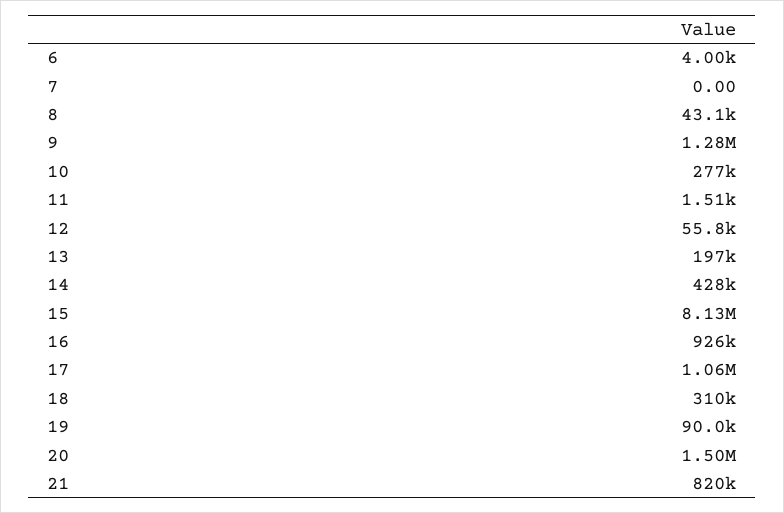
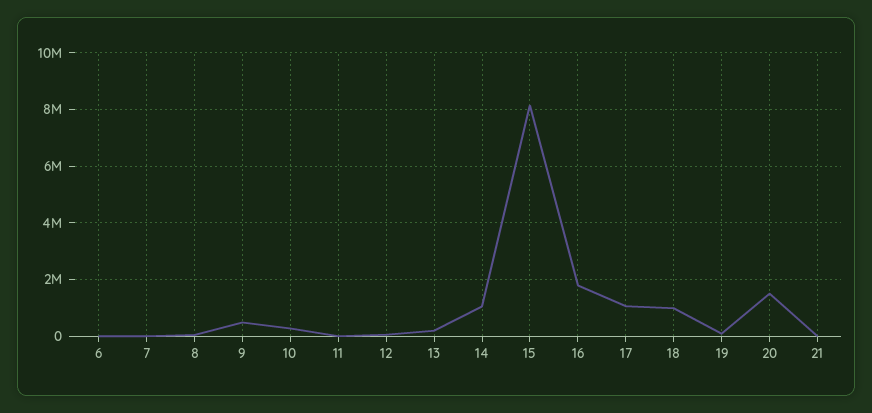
9: 1280000 -> 500000
14: 428000 -> 1000000
16: 926000 -> 1750000
18: 310000 -> 1000000
21: 820000 -> 0

